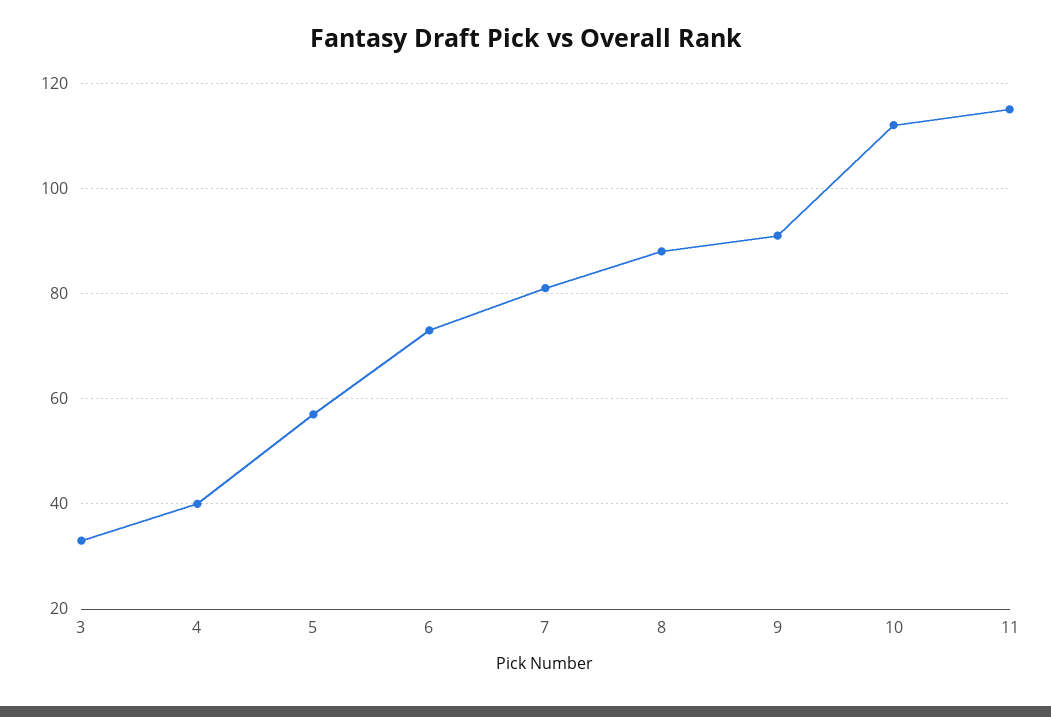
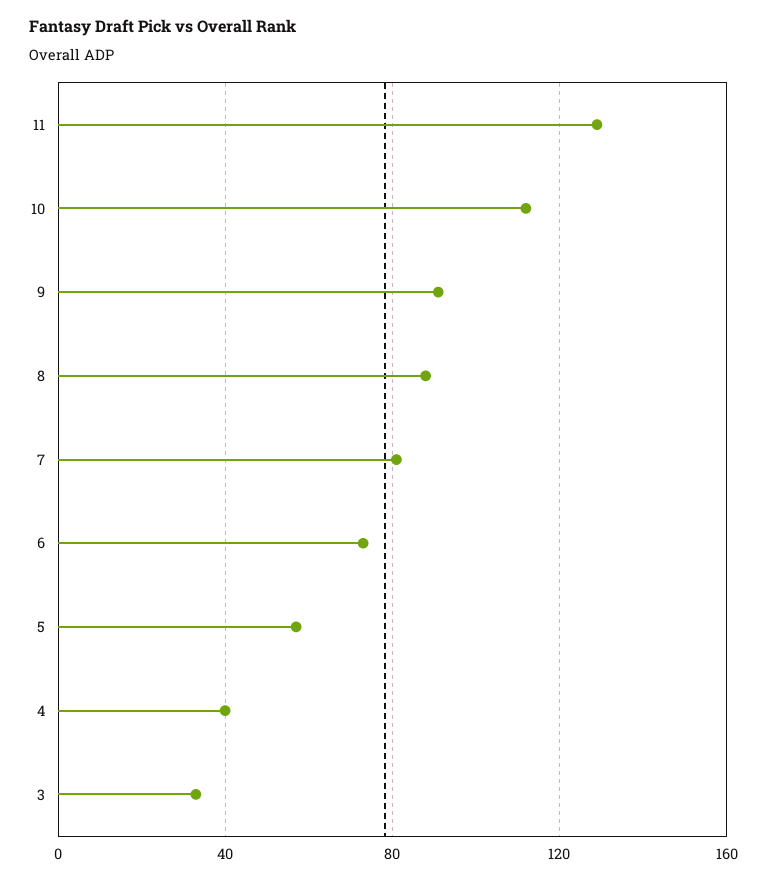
11: 115 -> 130

